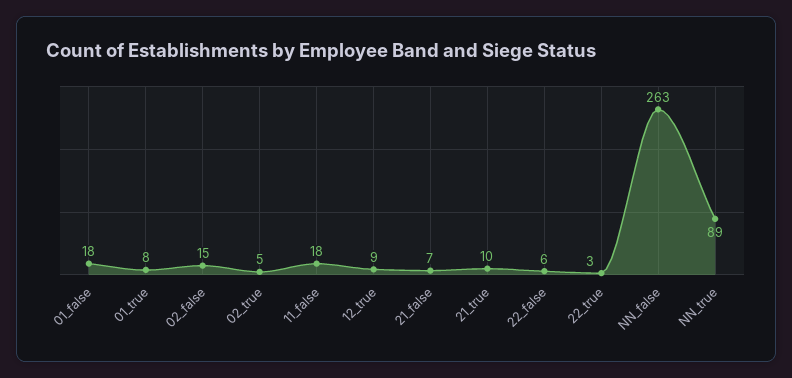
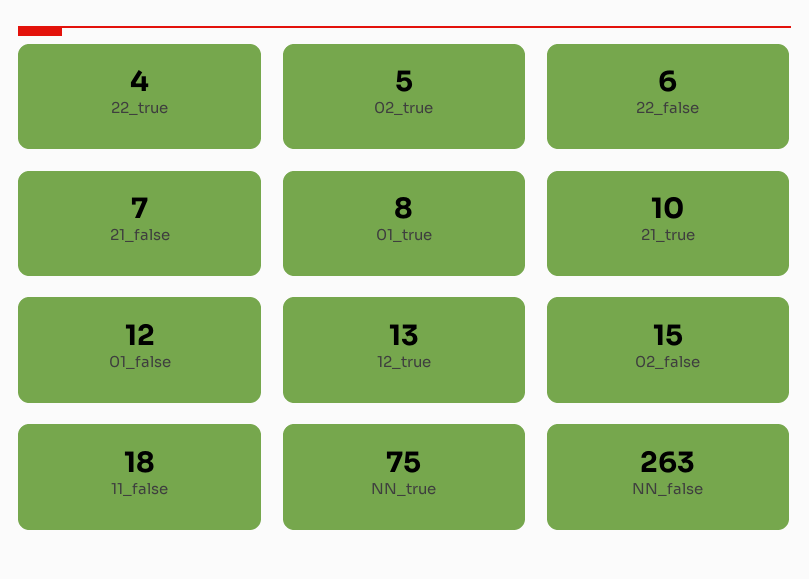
01_false: 18 -> 12
12_true: 9 -> 13
22_true: 3 -> 4
NN_true: 89 -> 75

